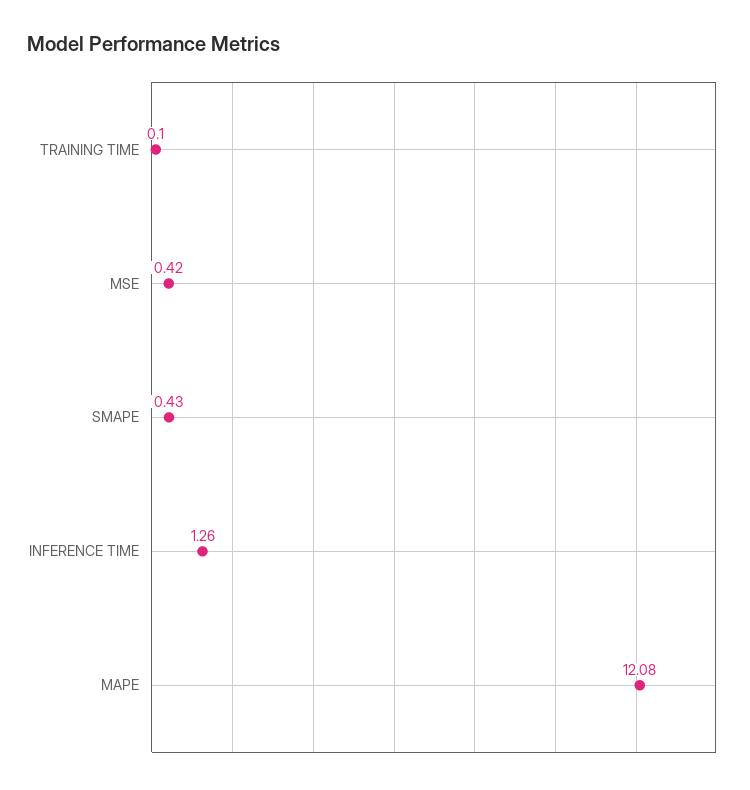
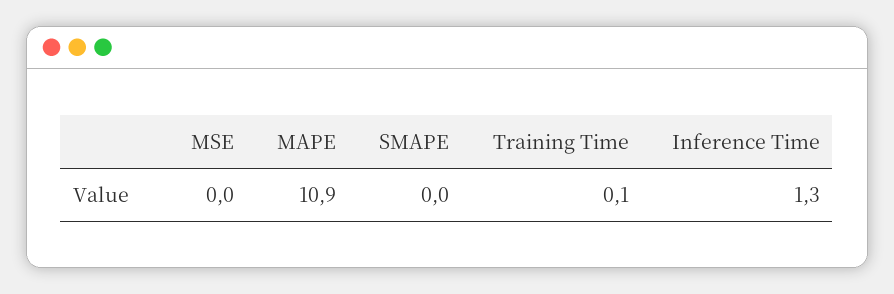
MSE: 0.42 -> 0
SMAPE: 0.43 -> 0
MAPE: 12.08 -> 10.9

